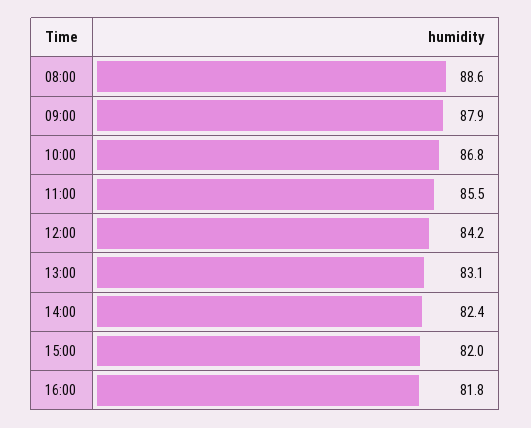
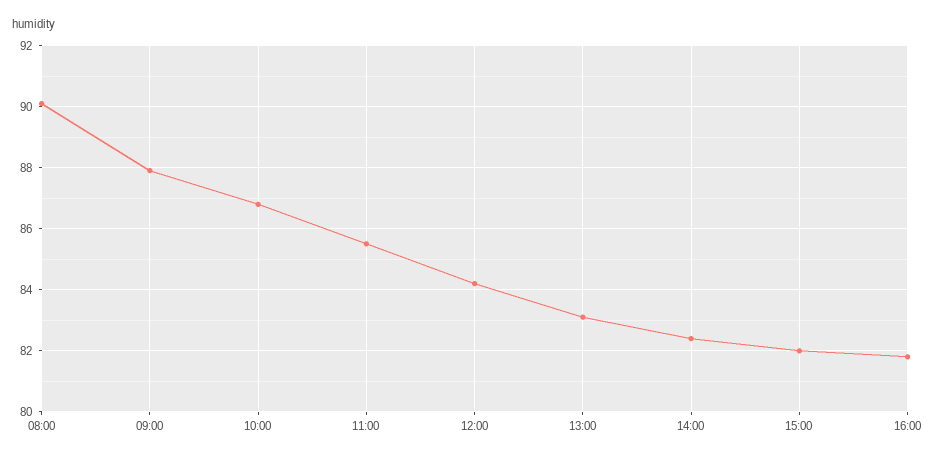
08:00: 88.6 -> 90

